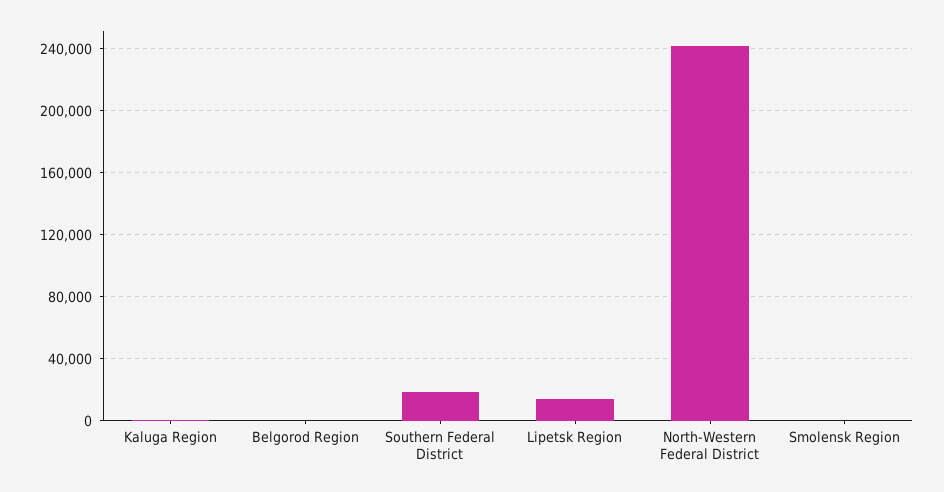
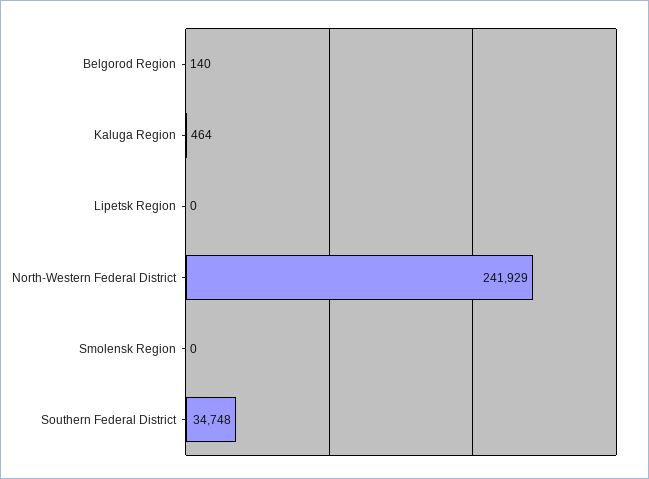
Southern Federal District: 20000 -> 34748
Lipetsk Region: 15000 -> 0

